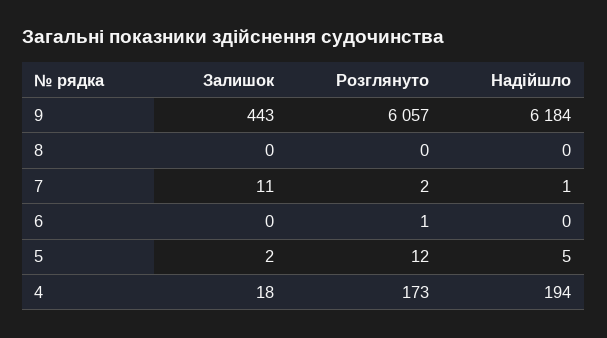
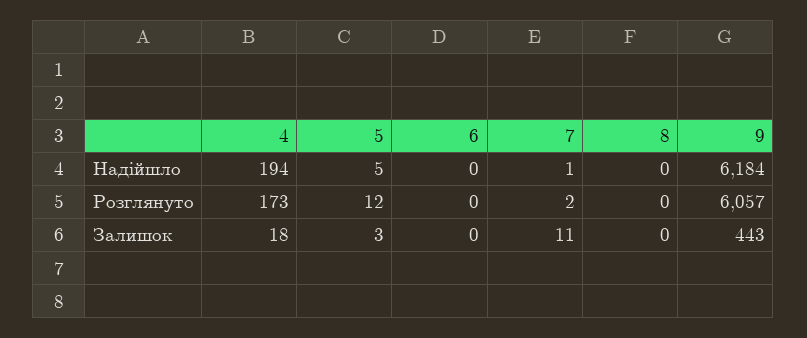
Розглянуто, 6: 1 -> 0
Залишок, 5: 2 -> 3

